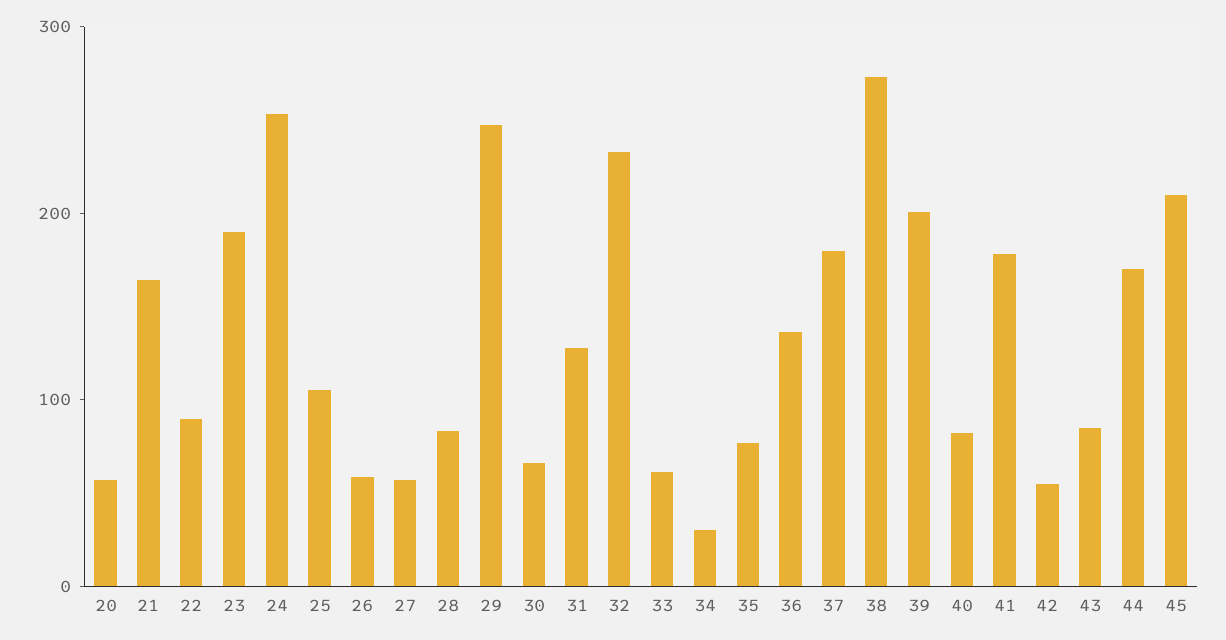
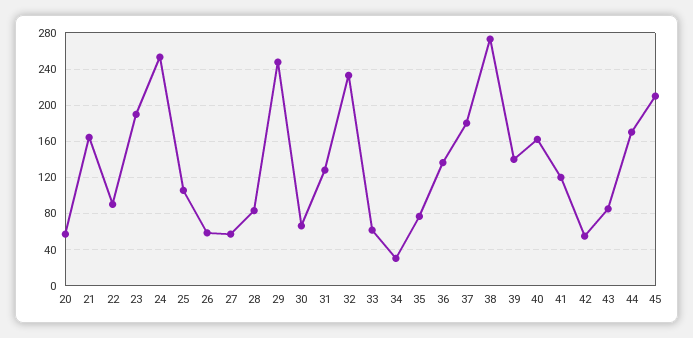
39: 200 -> 140
40: 80 -> 160
41: 180 -> 120

